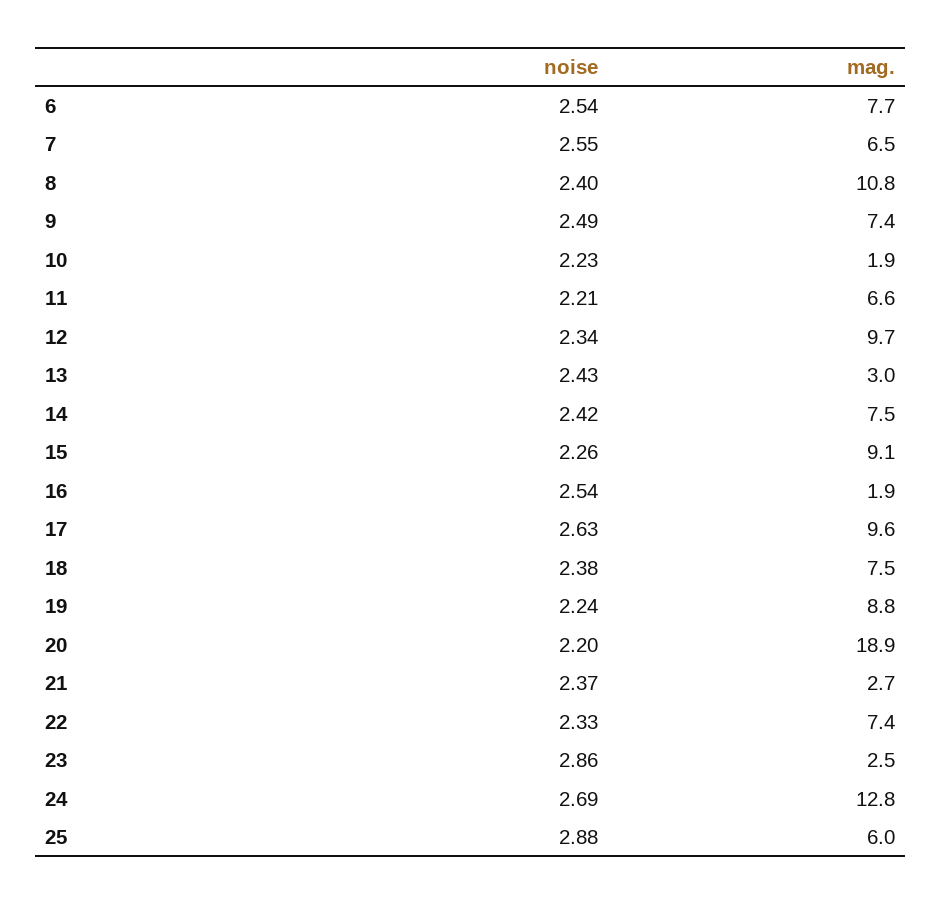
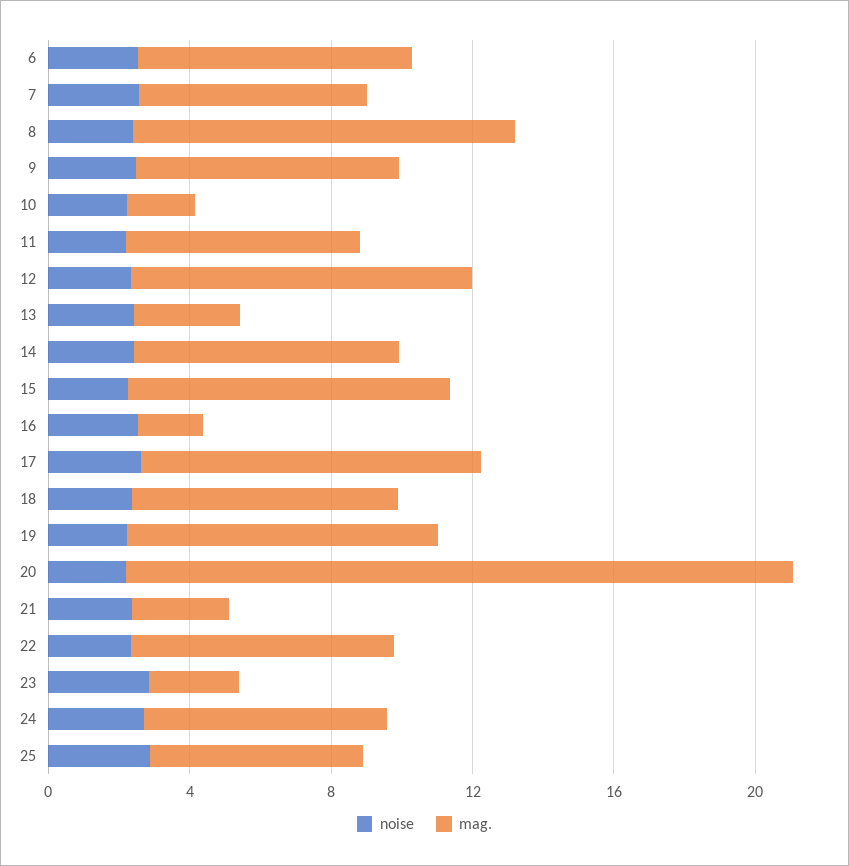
mag., 24: 12.8 -> 7

